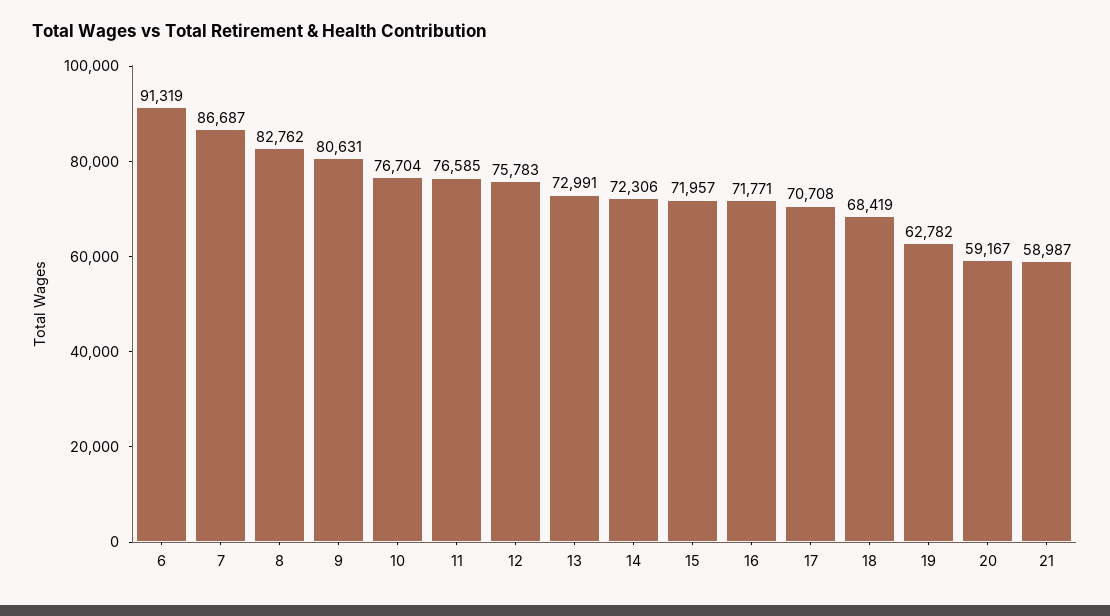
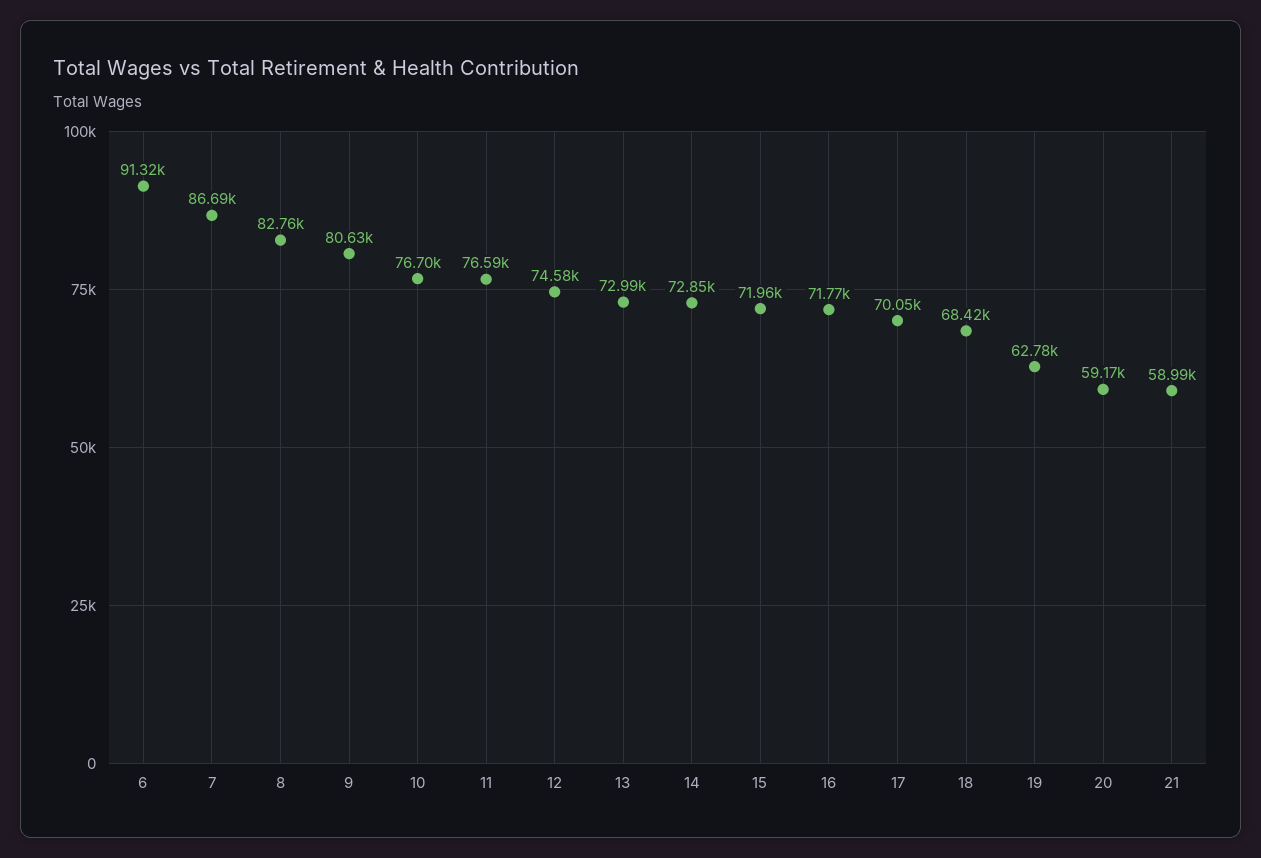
12: 75783 -> 74580
14: 72306 -> 72850
17: 70708 -> 70050

